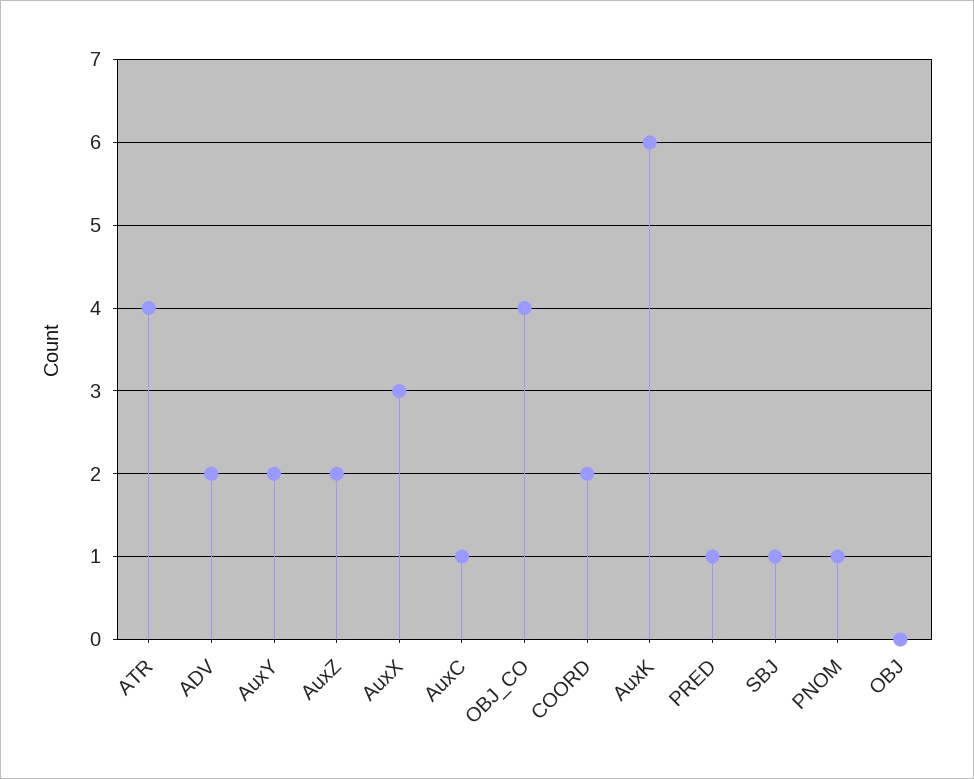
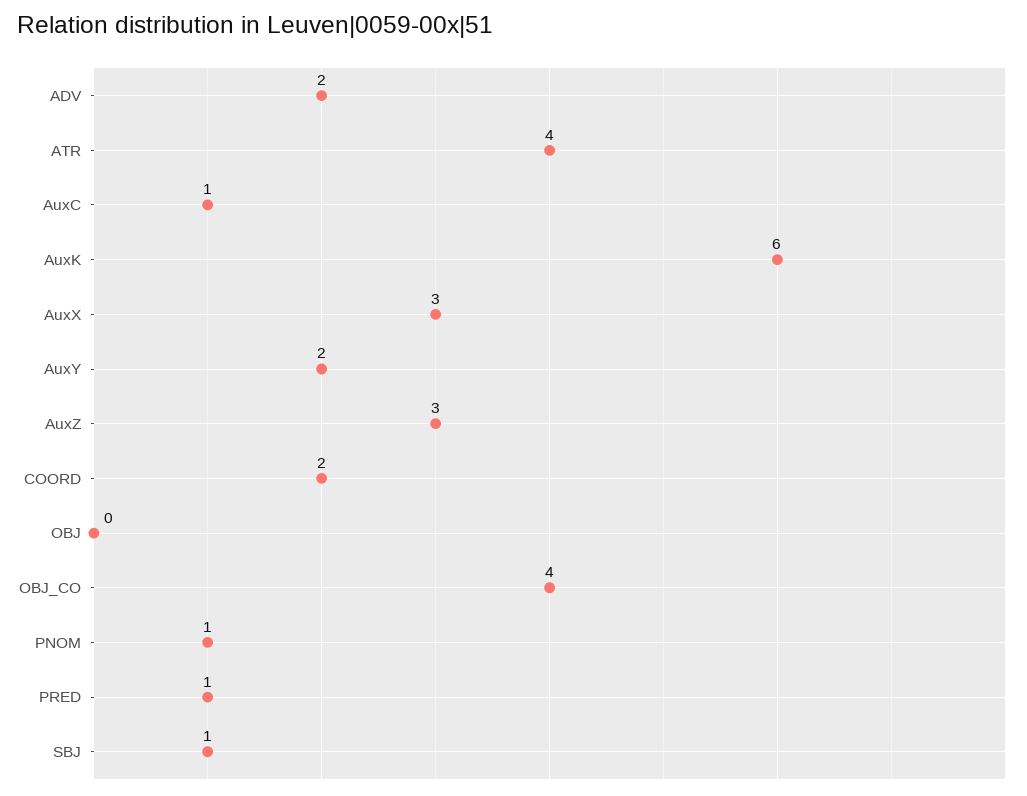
AuxZ: 2 -> 3

